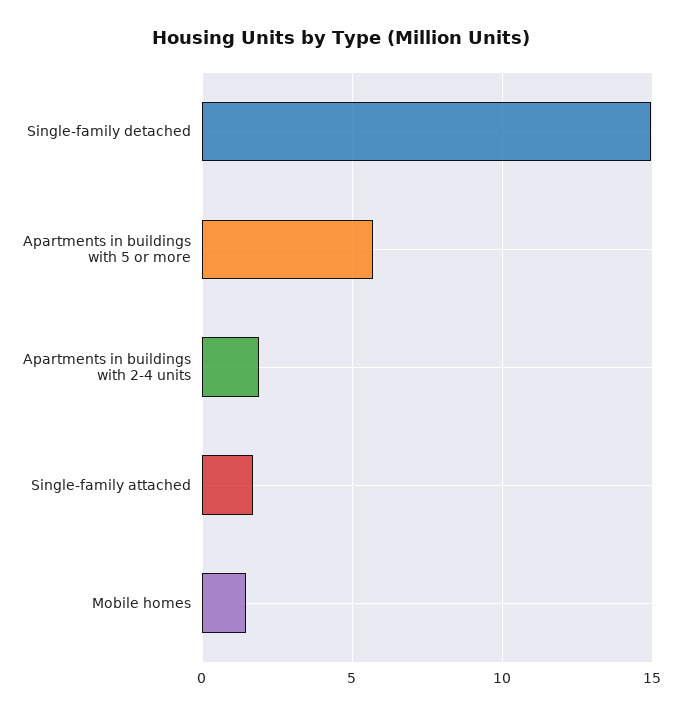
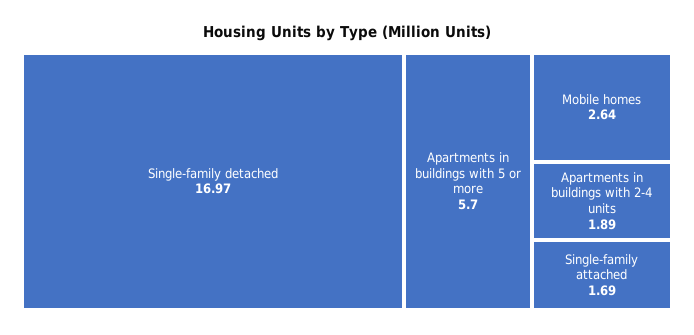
Single-family detached: 15 -> 16.97
Mobile homes: 1.5 -> 2.64

